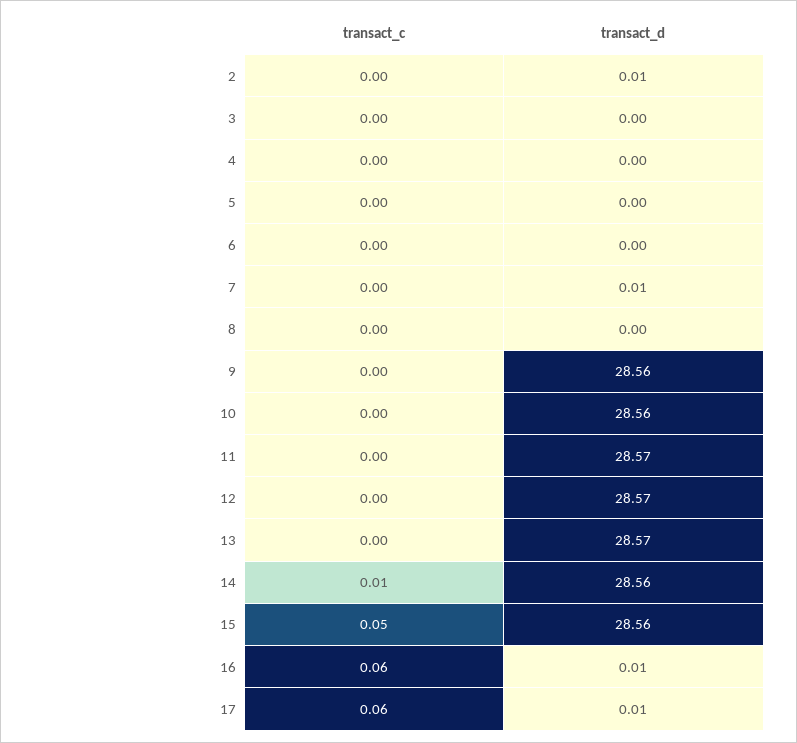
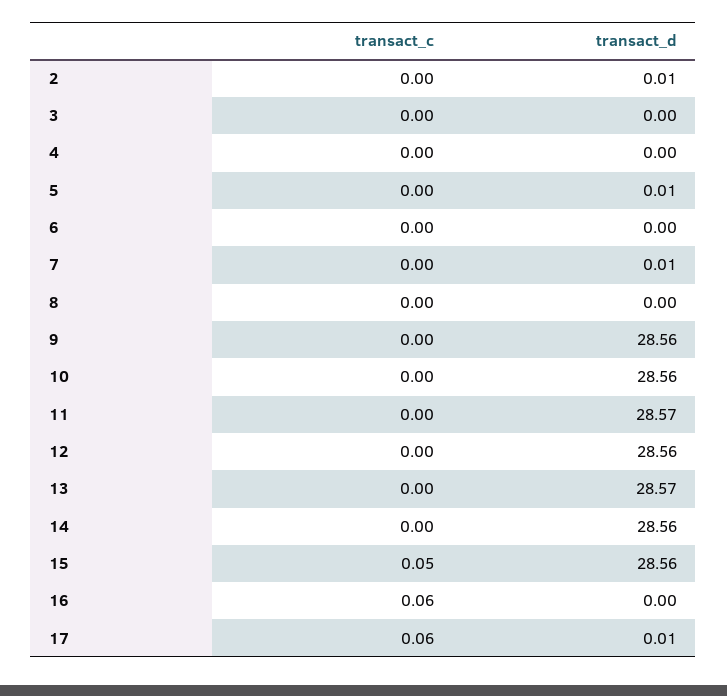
transact_d, 5: 0 -> 0.01
transact_d, 12: 28.57 -> 28.56
transact_c, 14: 0.01 -> 0
transact_d, 16: 0.01 -> 0

